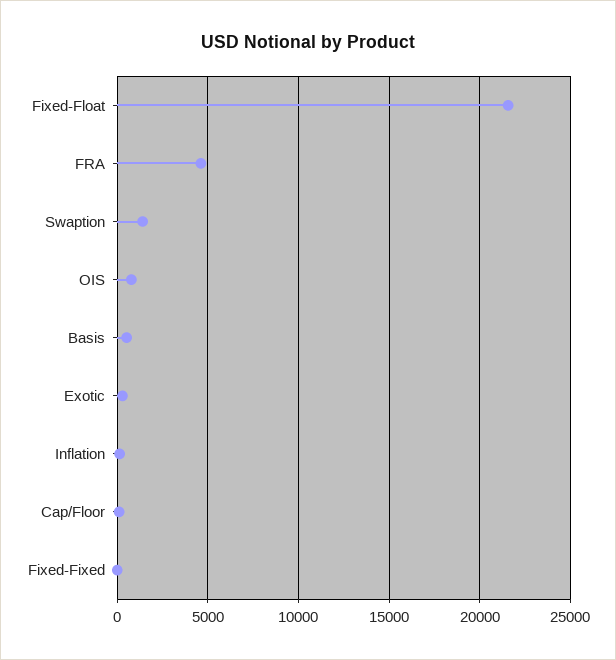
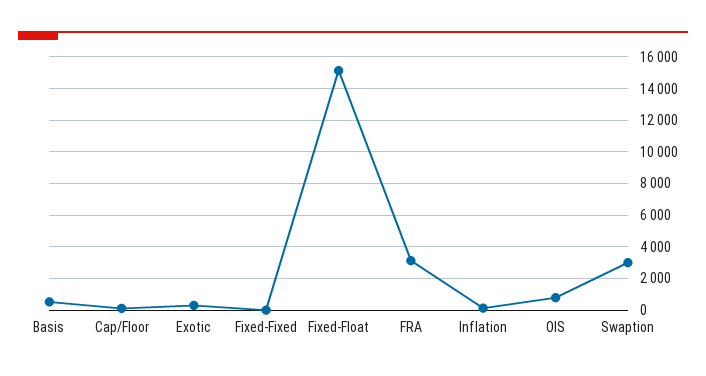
Fixed-Float: 21500 -> 15000
FRA: 4500 -> 3000
Swaption: 1500 -> 3000

